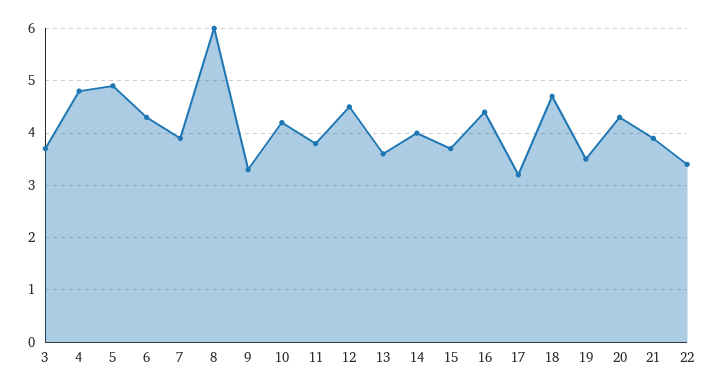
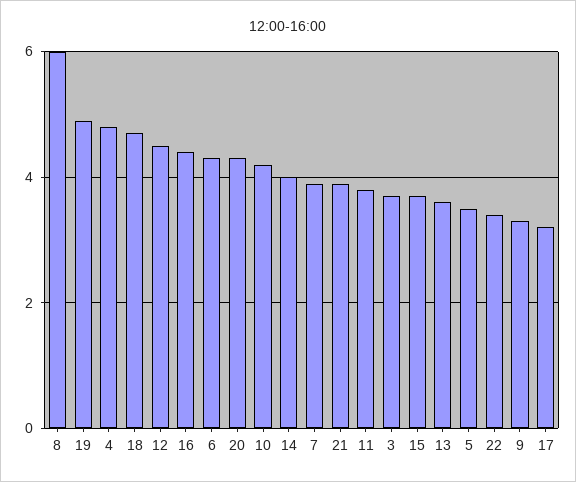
5: 5 -> 3.5
19: 3.5 -> 5

